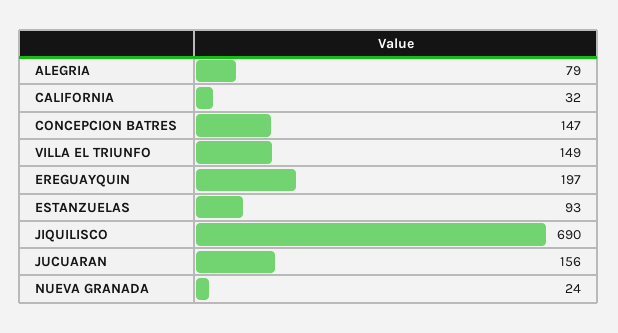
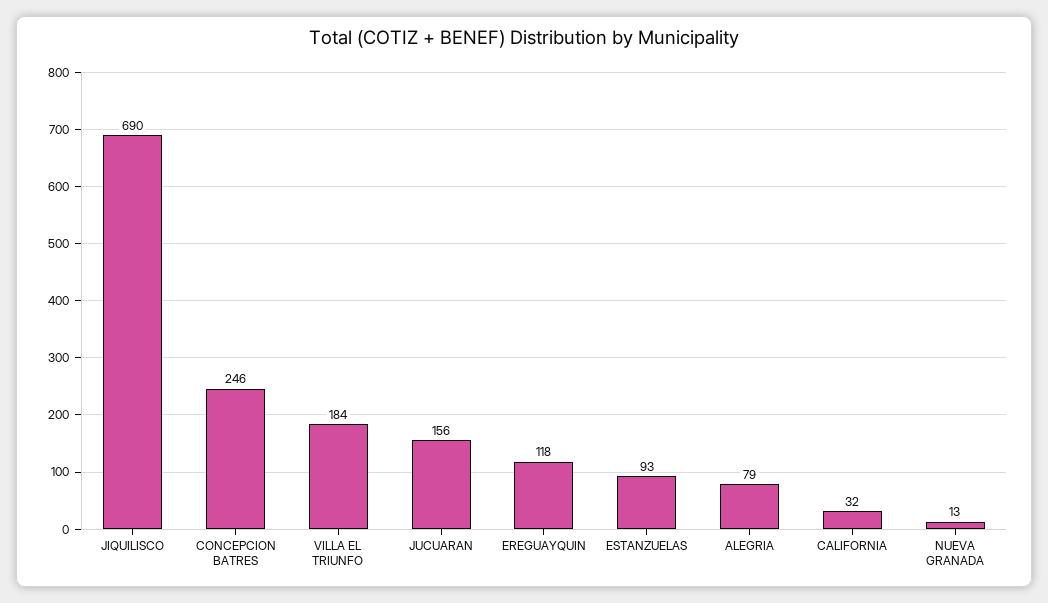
CONCEPCION BATRES: 147 -> 246
VILLA EL TRIUNFO: 149 -> 184
EREGUAYQUIN: 197 -> 118
NUEVA GRANADA: 24 -> 13

